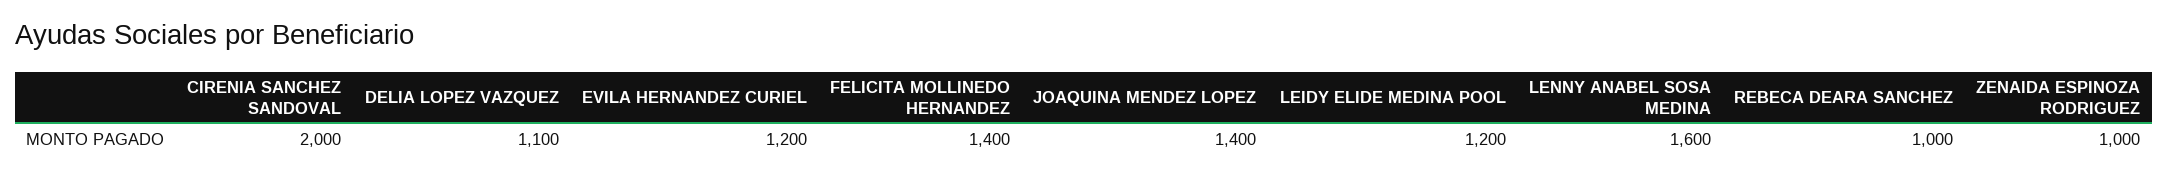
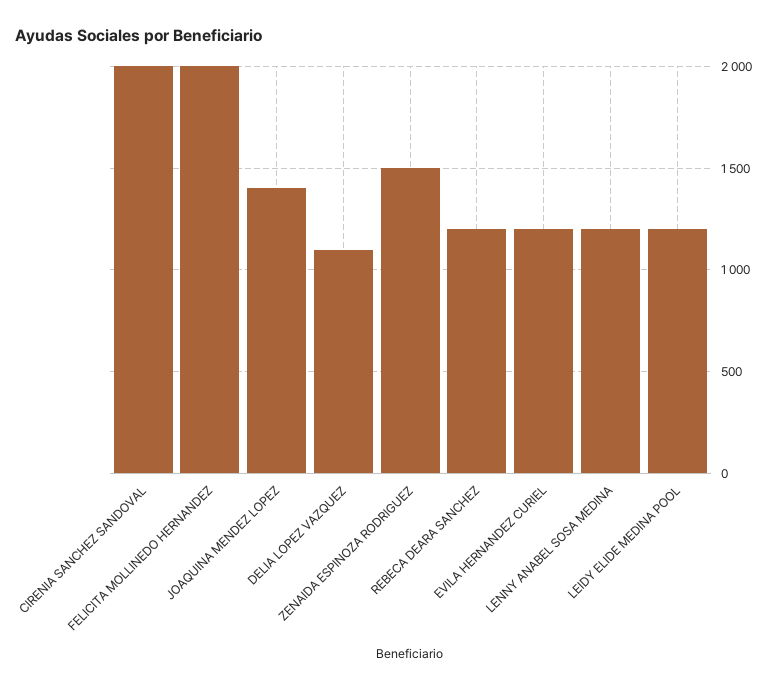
FELICITA MOLLINEDO HERNANDEZ: 1400 -> 2000
LENNY ANABEL SOSA MEDINA: 1600 -> 1200
REBECA DEARA SANCHEZ: 1000 -> 1200
ZENAIDA ESPINOZA RODRIGUEZ: 1000 -> 1500

